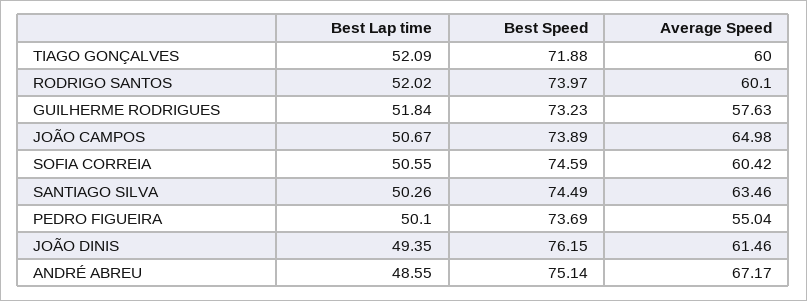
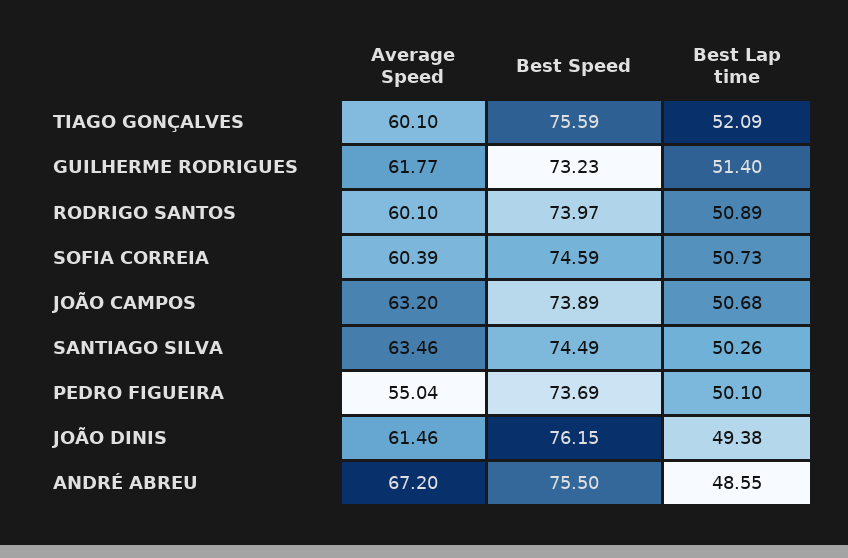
Best Speed, TIAGO GONÇALVES: 71.88 -> 75.59
Average Speed, TIAGO GONÇALVES: 60 -> 60.1
Best Lap time, RODRIGO SANTOS: 52.02 -> 50.89
Best Lap time, GUILHERME RODRIGUES: 51.84 -> 51.4
Average Speed, GUILHERME RODRIGUES: 57.63 -> 61.77
Best Lap time, JOÃO CAMPOS: 50.67 -> 50.68
Average Speed, JOÃO CAMPOS: 64.98 -> 63.2
Best Lap time, SOFIA CORREIA: 50.55 -> 50.73
Average Speed, SOFIA CORREIA: 60.42 -> 60.39
Best Lap time, JOÃO DINIS: 49.35 -> 49.38
Best Speed, ANDRÉ ABREU: 75.14 -> 75.5
Average Speed, ANDRÉ ABREU: 67.17 -> 67.2

